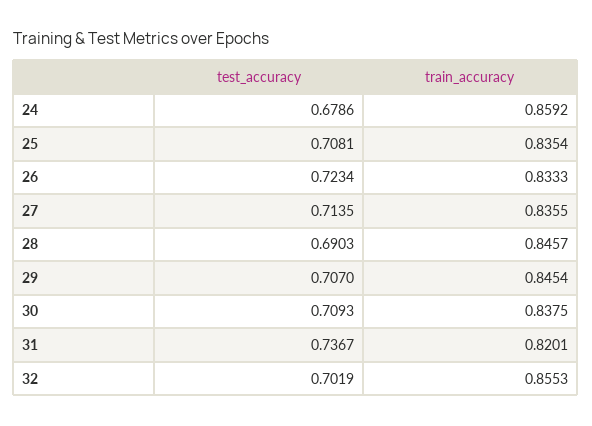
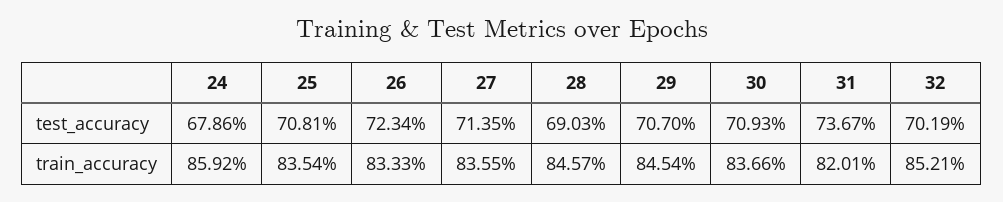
train_accuracy, 30: 0.8375 -> 0.8366
train_accuracy, 32: 0.8553 -> 0.8521

